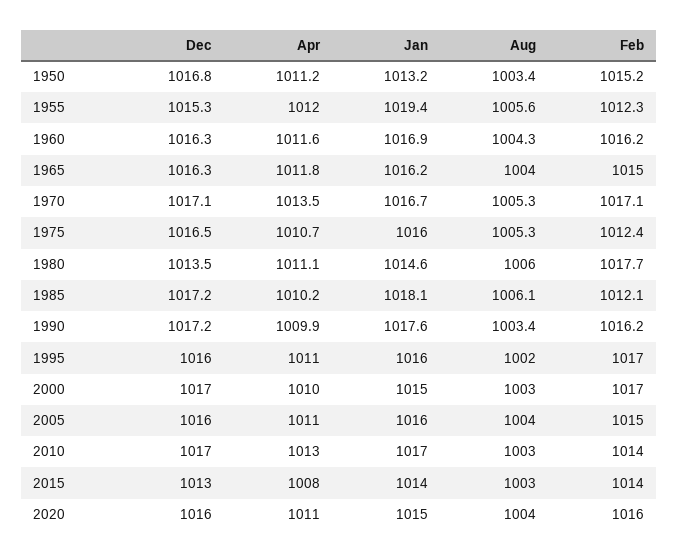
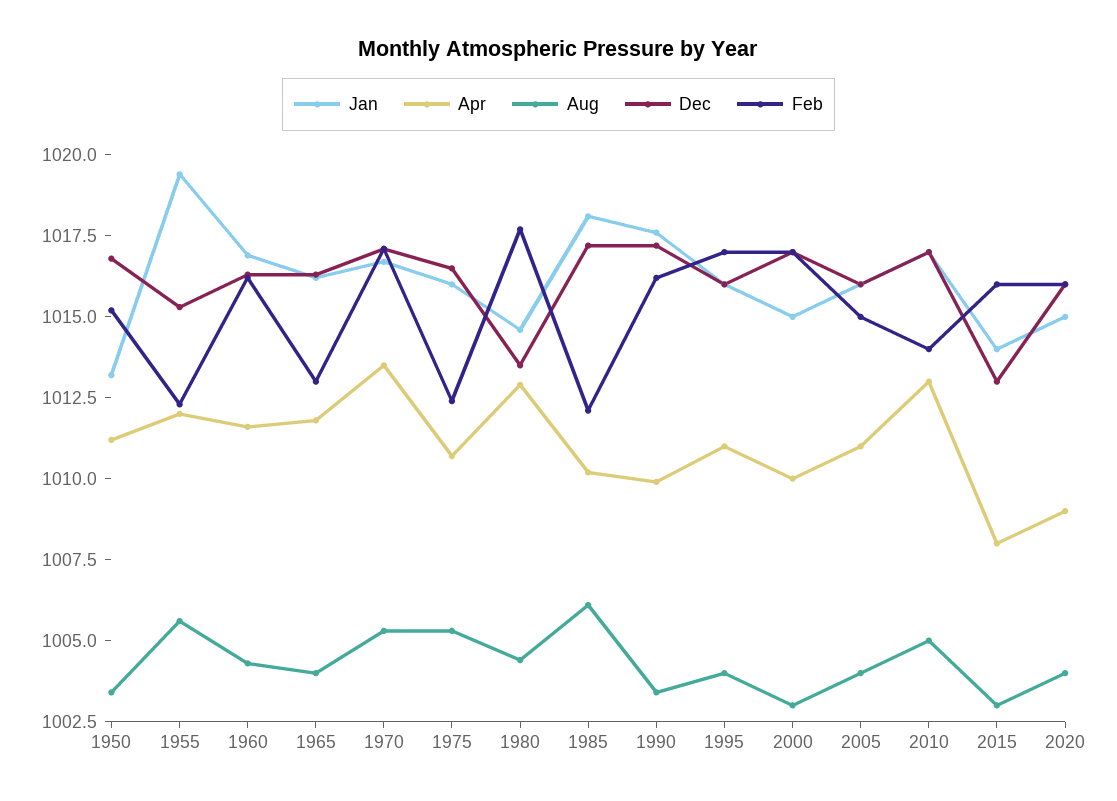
Feb, 1965: 1015 -> 1013
Apr, 1980: 1011.1 -> 1013
Aug, 1980: 1006 -> 1004.5
Aug, 1995: 1002 -> 1004
Aug, 2010: 1003 -> 1005
Feb, 2015: 1014 -> 1016
Apr, 2020: 1011 -> 1009

